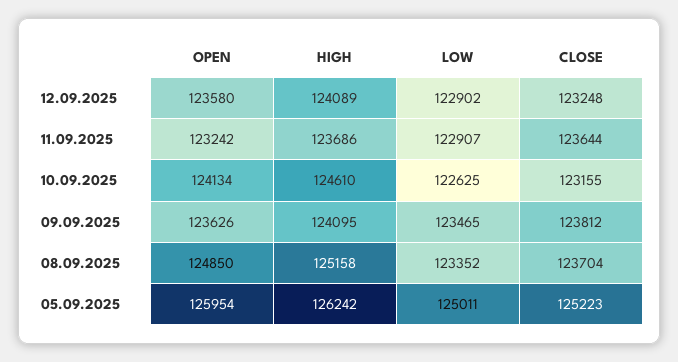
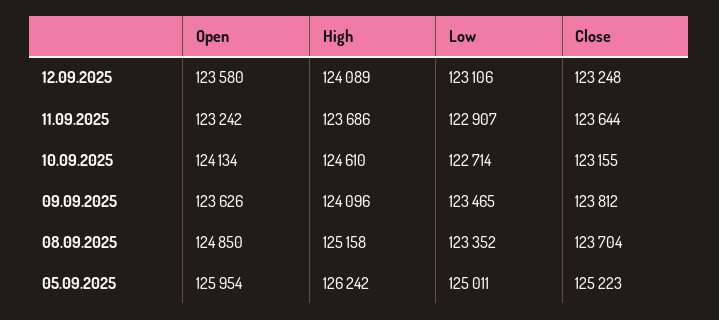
LOW, 12.09.2025: 122902 -> 123106
LOW, 10.09.2025: 122625 -> 122714
HIGH, 09.09.2025: 124095 -> 124096

